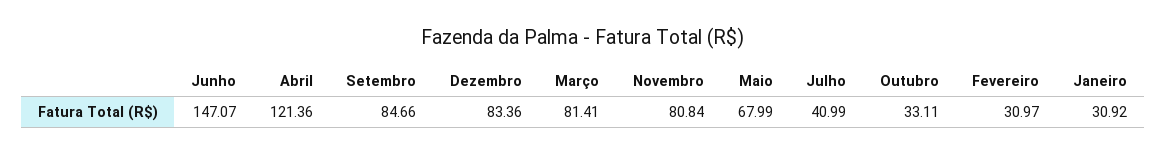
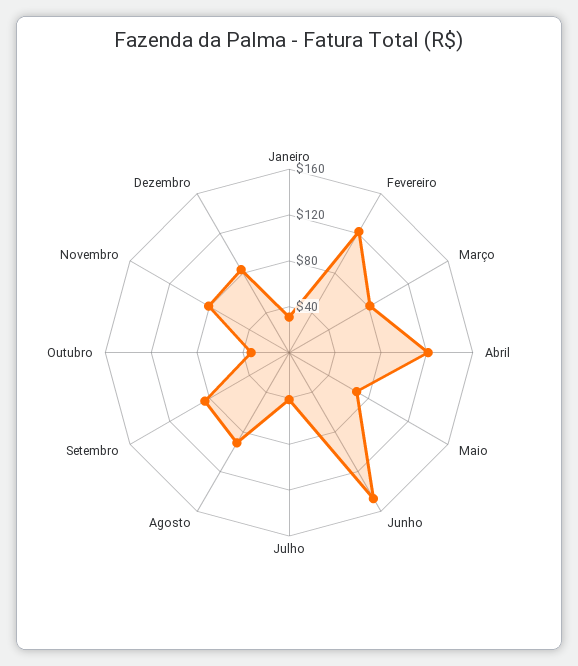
Fevereiro: 30.97 -> 120
Agosto: none -> 90

